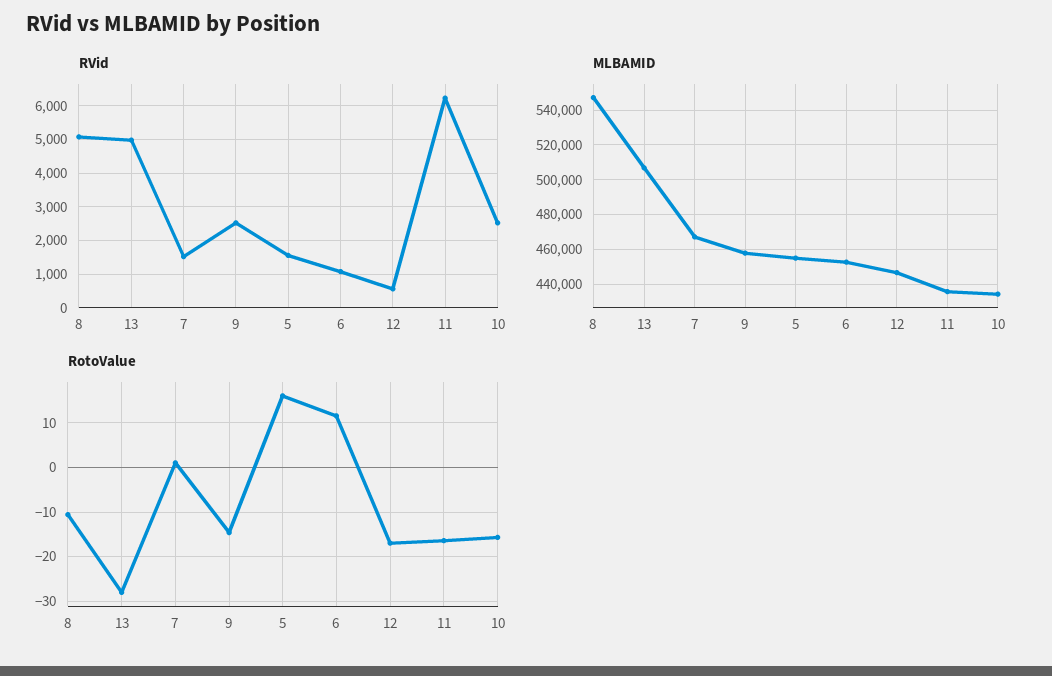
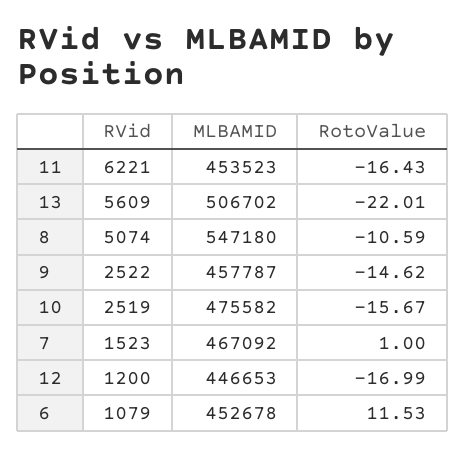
RVid, 13: 5000 -> 5609
RVid, 5: 1600 -> none
RVid, 12: 600 -> 1200
MLBAMID, 5: 455000 -> none
MLBAMID, 11: 435000 -> 453523
MLBAMID, 10: 435000 -> 475582
RotoValue, 13: -28 -> -22.01
RotoValue, 5: 16 -> none

